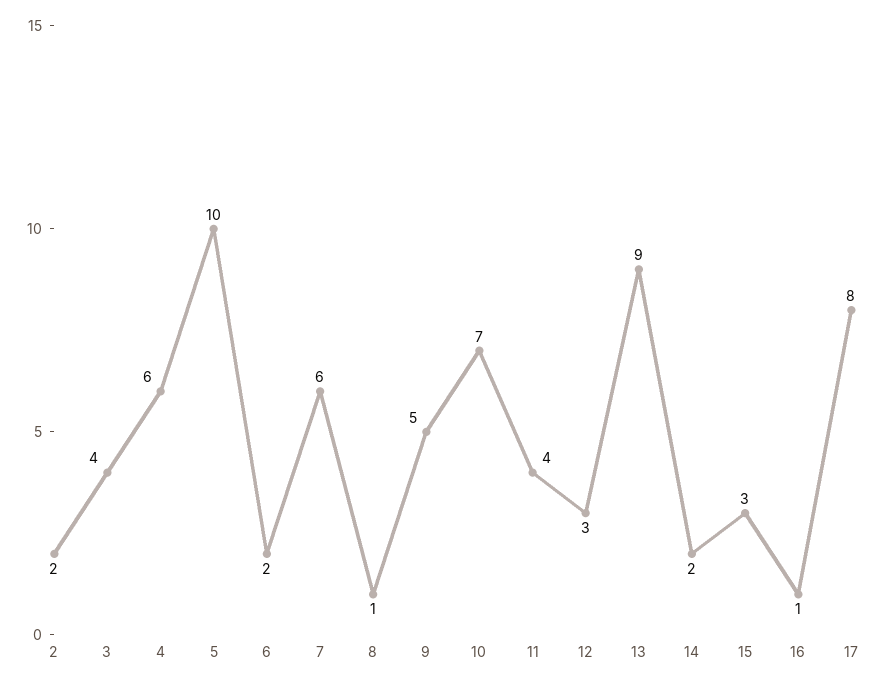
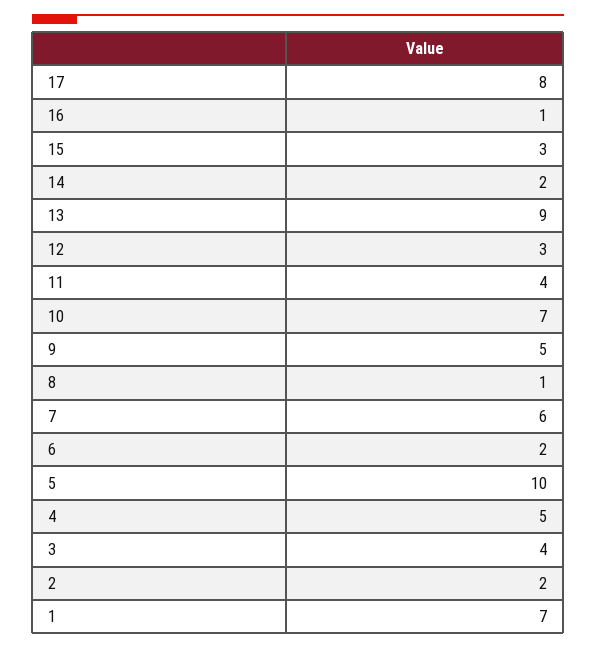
4: 6 -> 5
1: none -> 7

